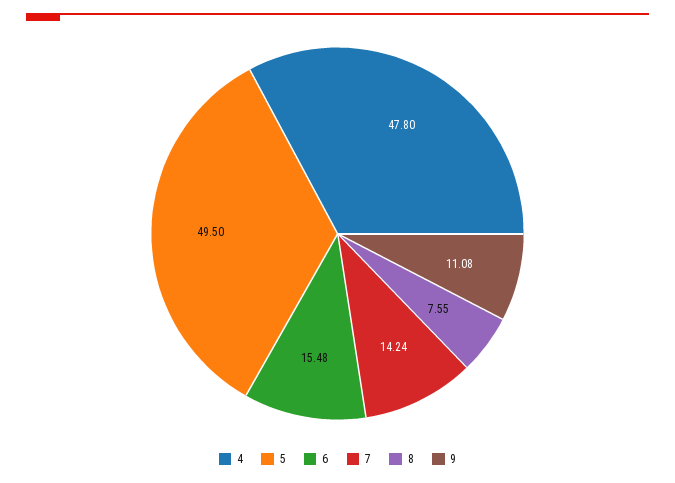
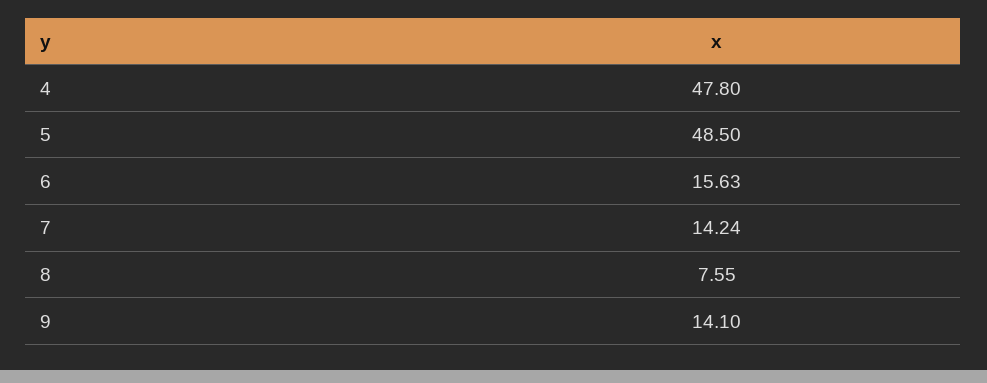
5: 49.5 -> 48.5
6: 15.48 -> 15.63
9: 11.08 -> 14.1

